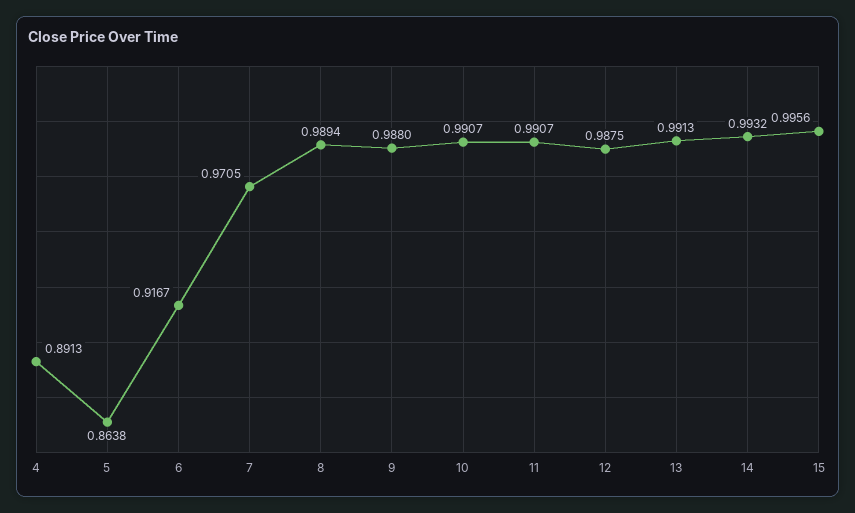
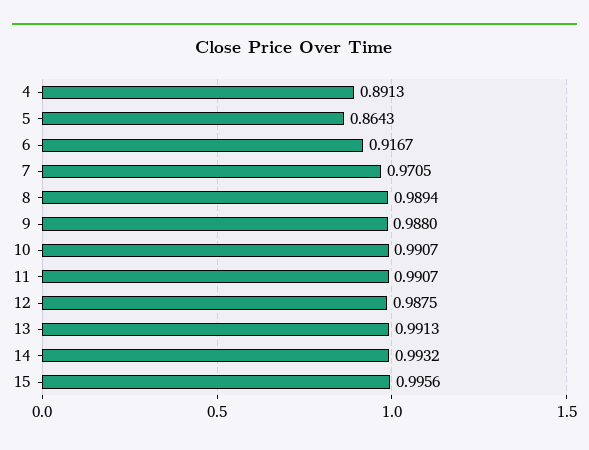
5: 0.8638 -> 0.8643

